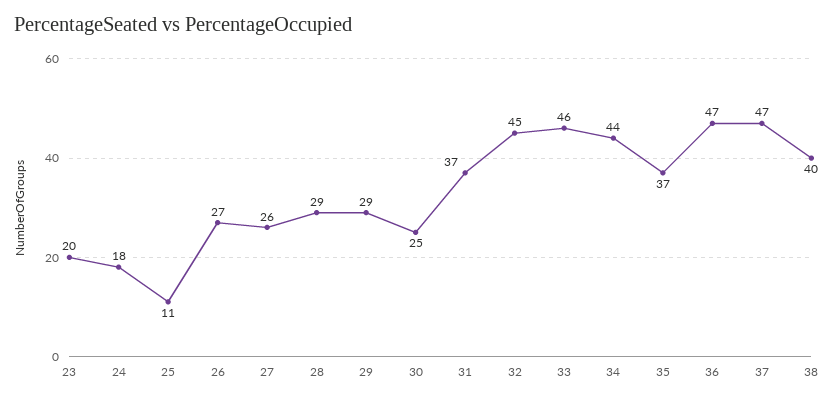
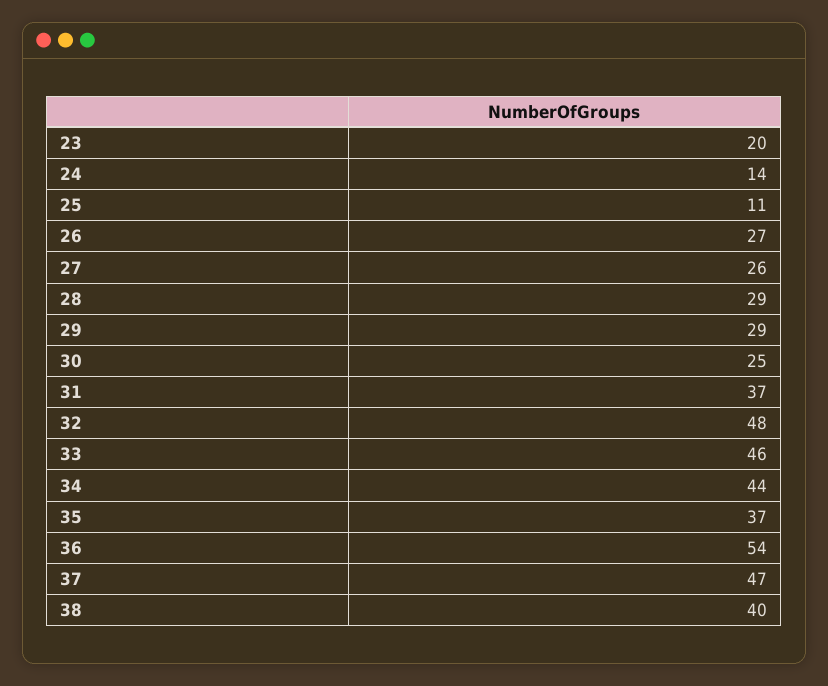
24: 18 -> 14
32: 45 -> 48
36: 47 -> 54

